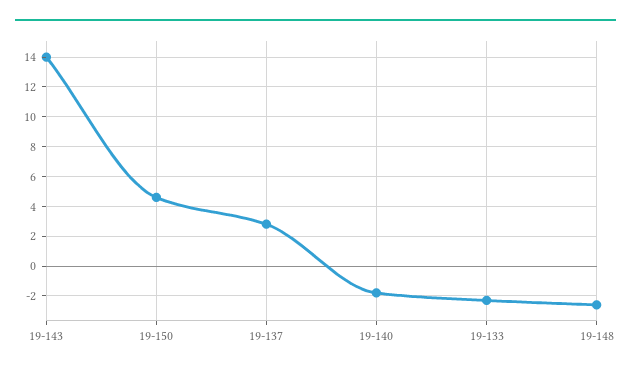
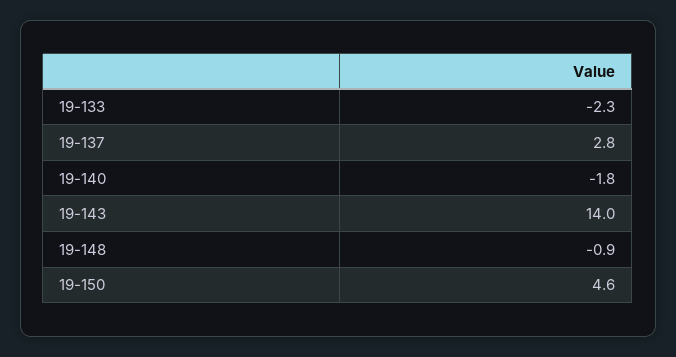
19-148: -2.5 -> -0.9

